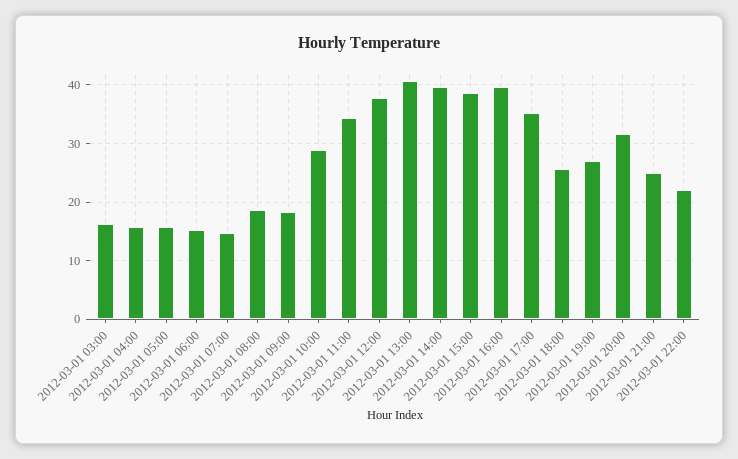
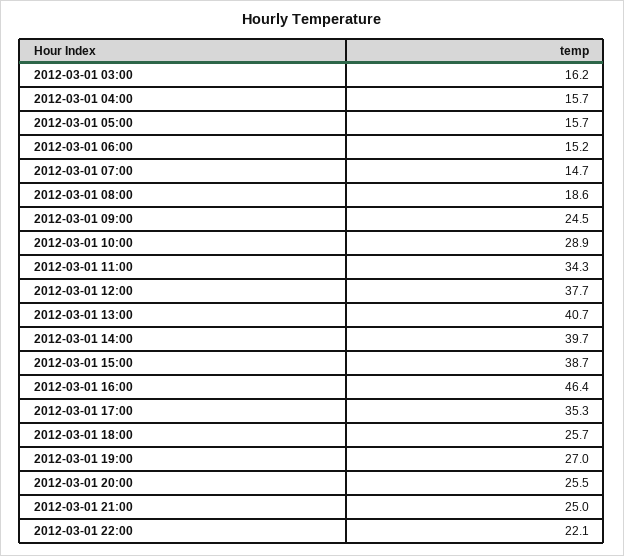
2012-03-01 09:00: 18 -> 24.5
2012-03-01 16:00: 40 -> 46.4
2012-03-01 20:00: 32 -> 25.5

